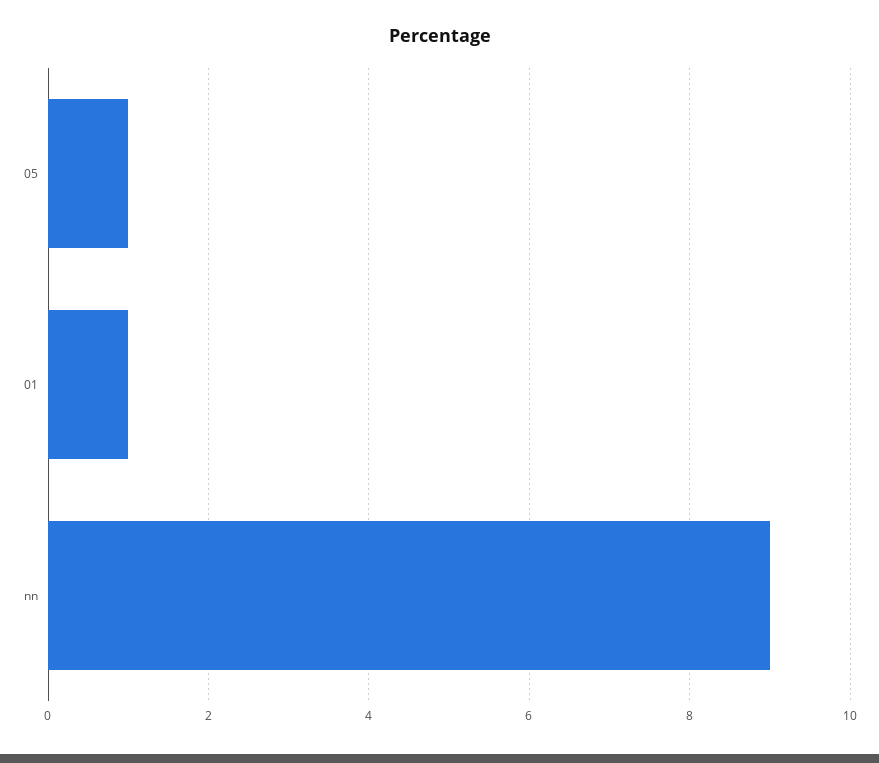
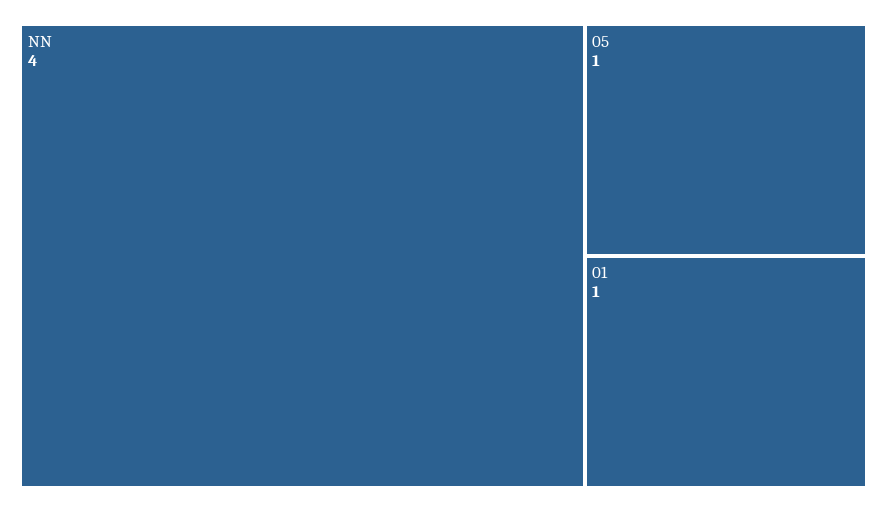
nn: 9 -> 4

